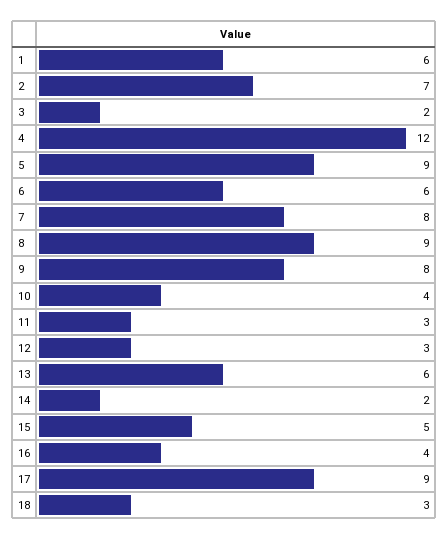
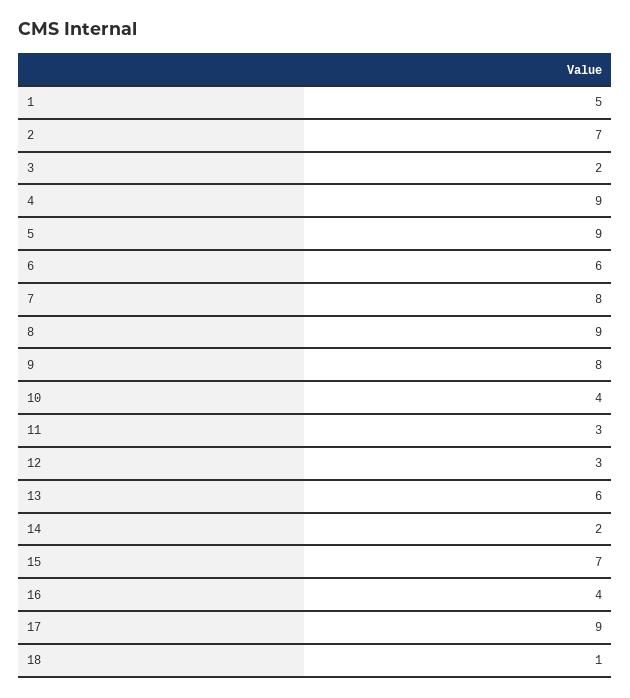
1: 6 -> 5
4: 12 -> 9
15: 5 -> 7
18: 3 -> 1

